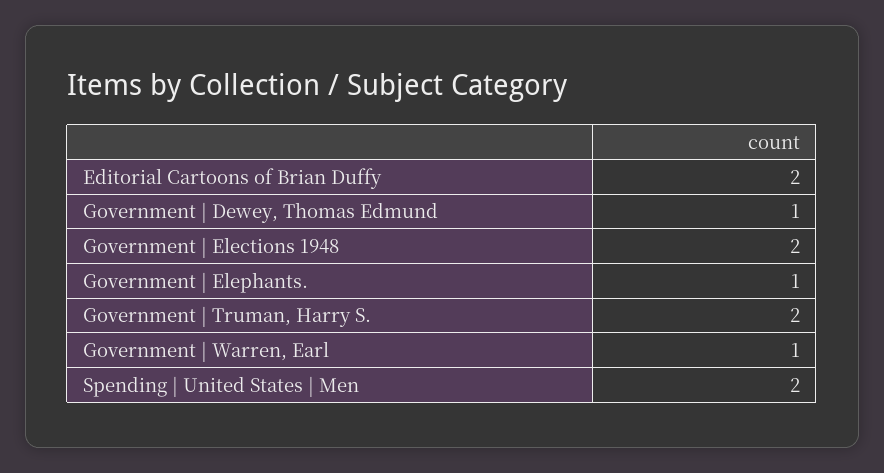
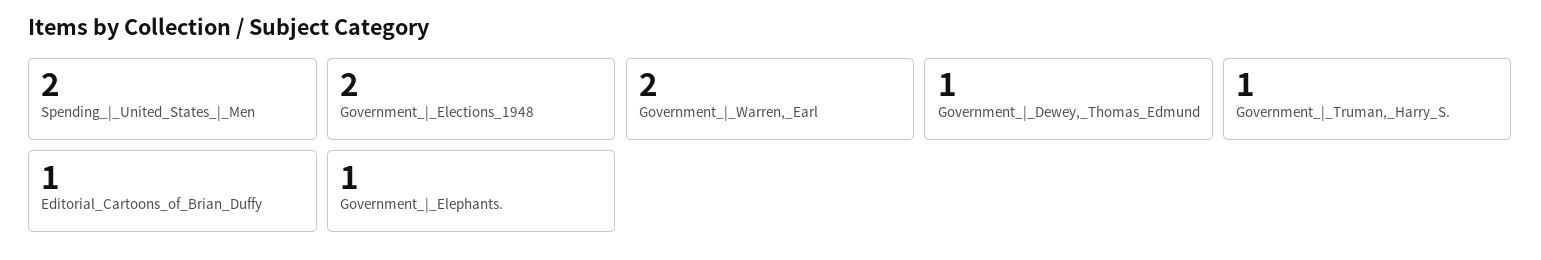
Editorial Cartoons of Brian Duffy: 2 -> 1
Government | Truman, Harry S.: 2 -> 1
Government | Warren, Earl: 1 -> 2

